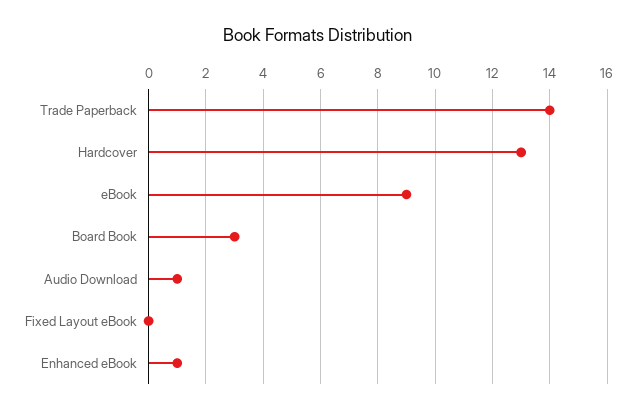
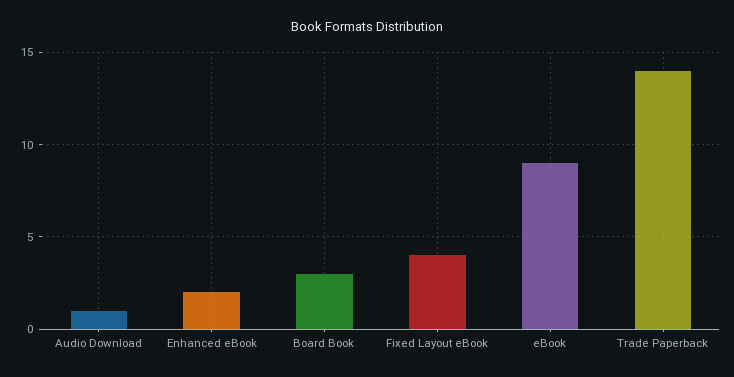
Hardcover: 13 -> none
Fixed Layout eBook: 0 -> 4
Enhanced eBook: 1 -> 2

